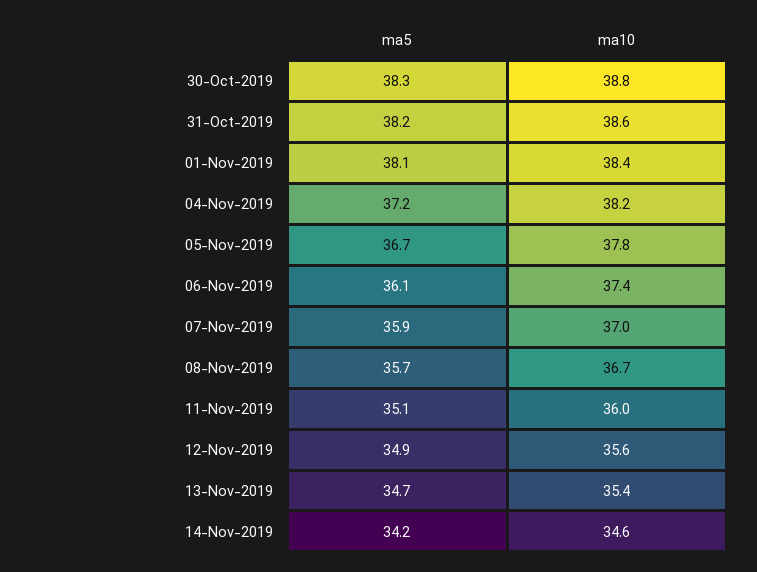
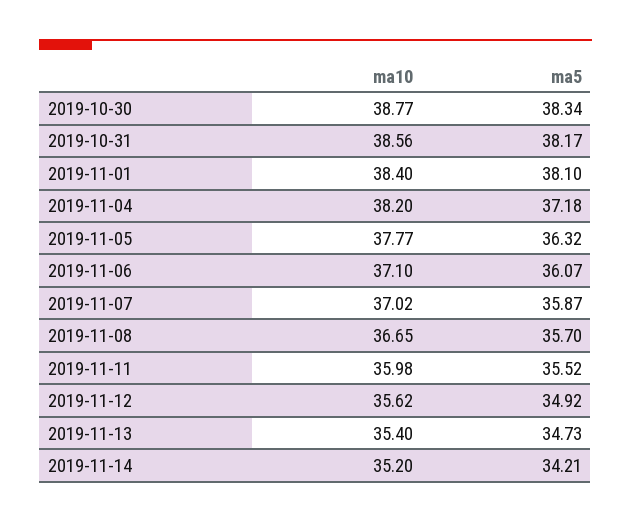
ma5, 05-Nov-2019: 36.7 -> 36.32
ma10, 06-Nov-2019: 37.4 -> 37.1
ma5, 11-Nov-2019: 35.1 -> 35.52
ma10, 14-Nov-2019: 34.6 -> 35.2

